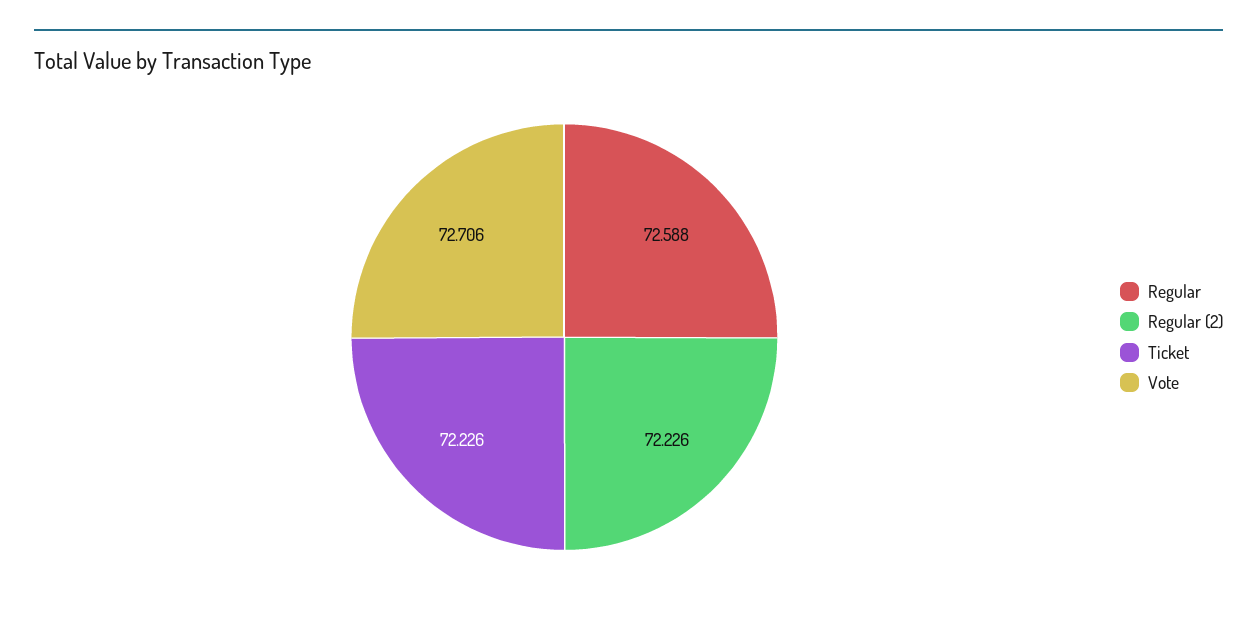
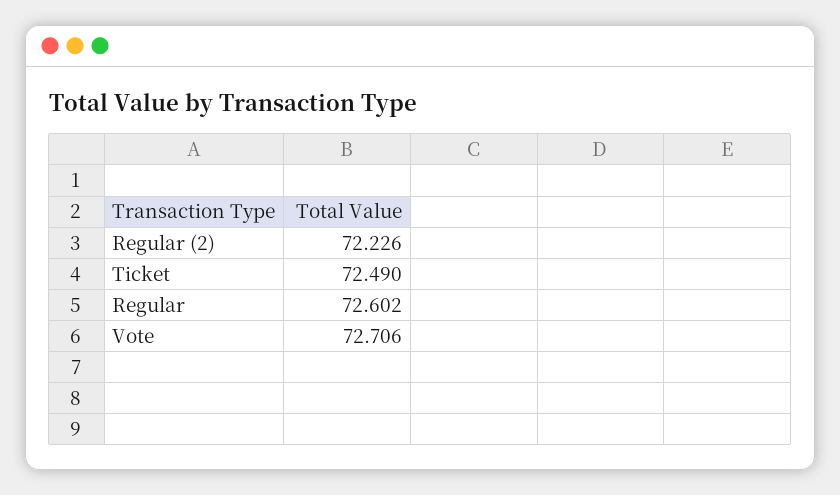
Regular: 72.588 -> 72.602
Ticket: 72.226 -> 72.49

